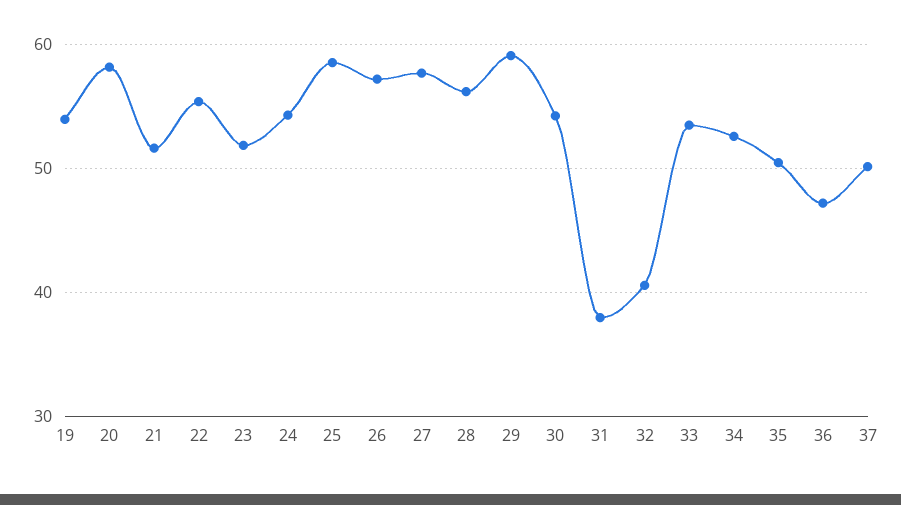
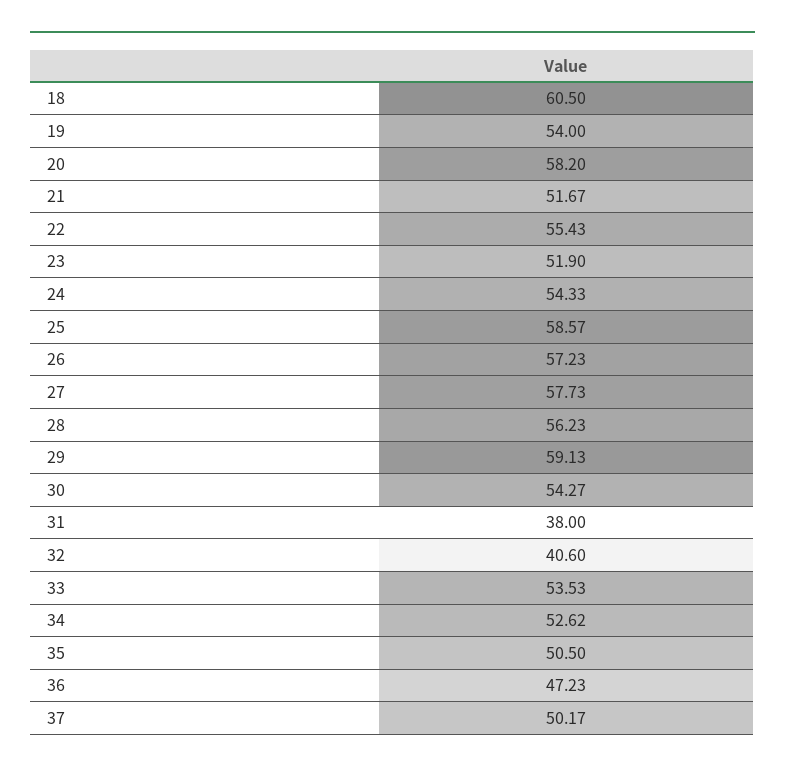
18: none -> 60.5

